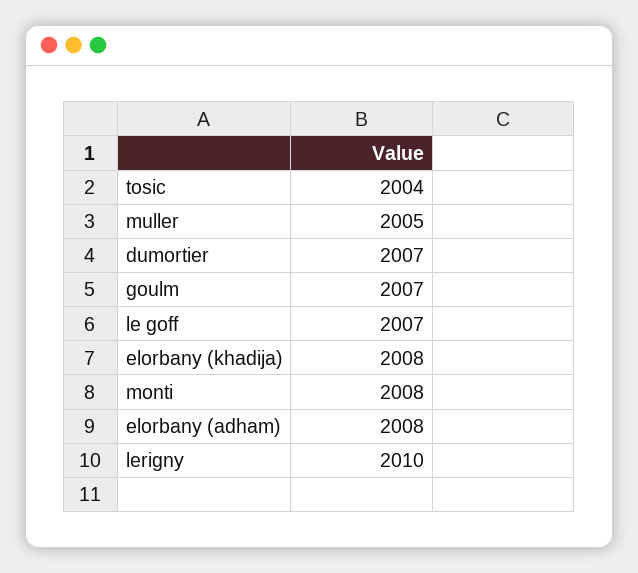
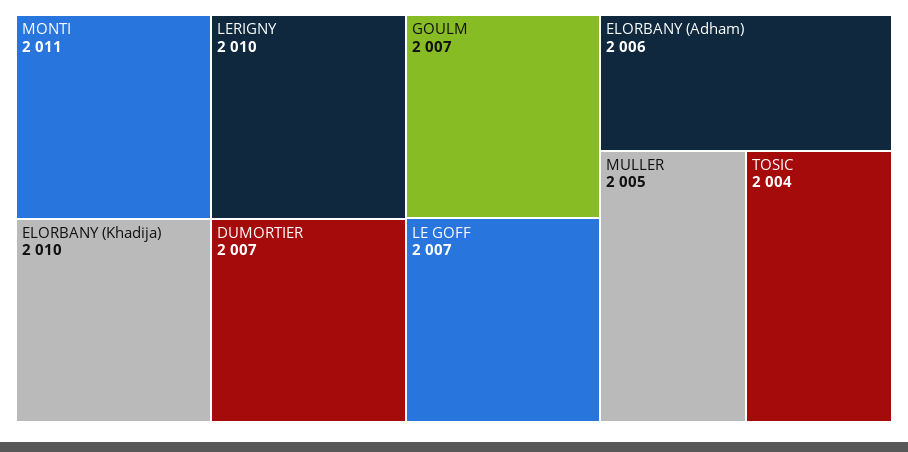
elorbany (khadija): 2008 -> 2010
monti: 2008 -> 2011
elorbany (adham): 2008 -> 2006

